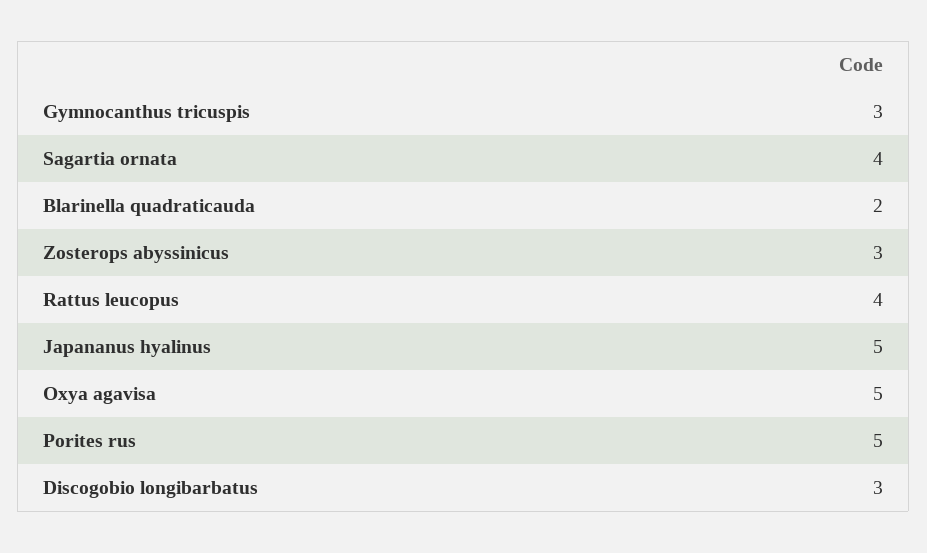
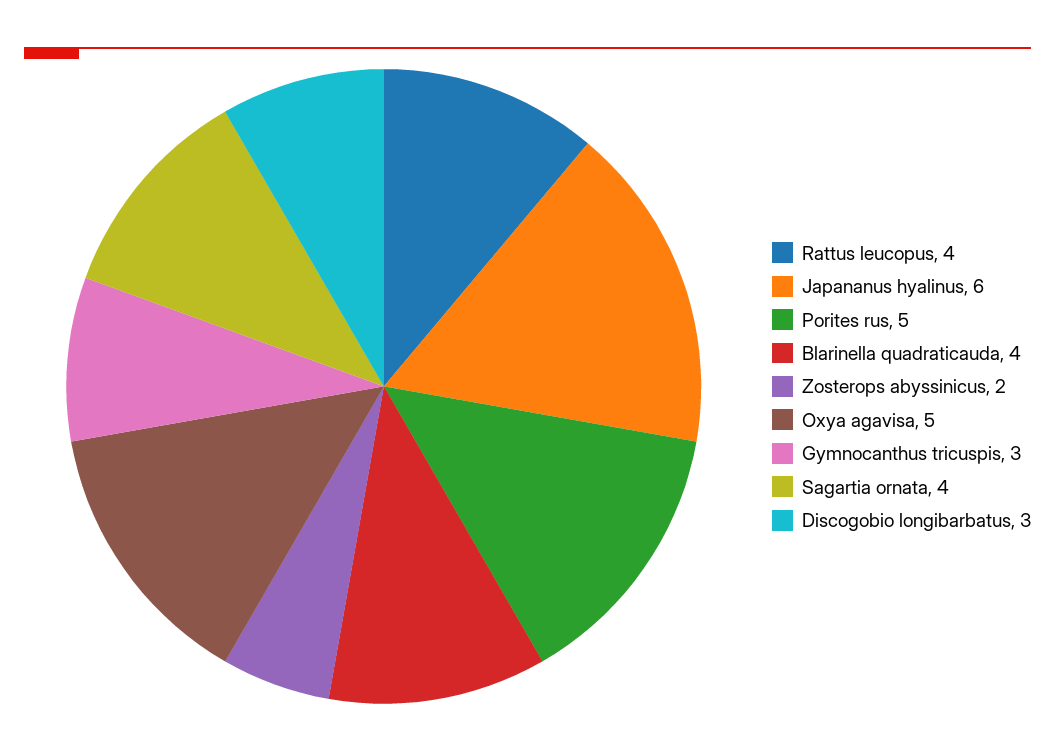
Blarinella quadraticauda: 2 -> 4
Zosterops abyssinicus: 3 -> 2
Japananus hyalinus: 5 -> 6

